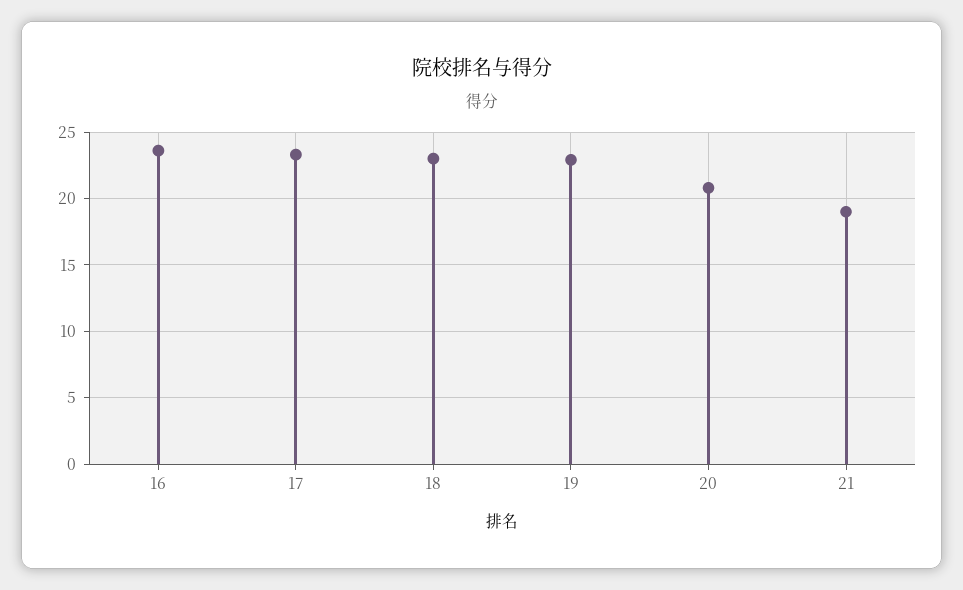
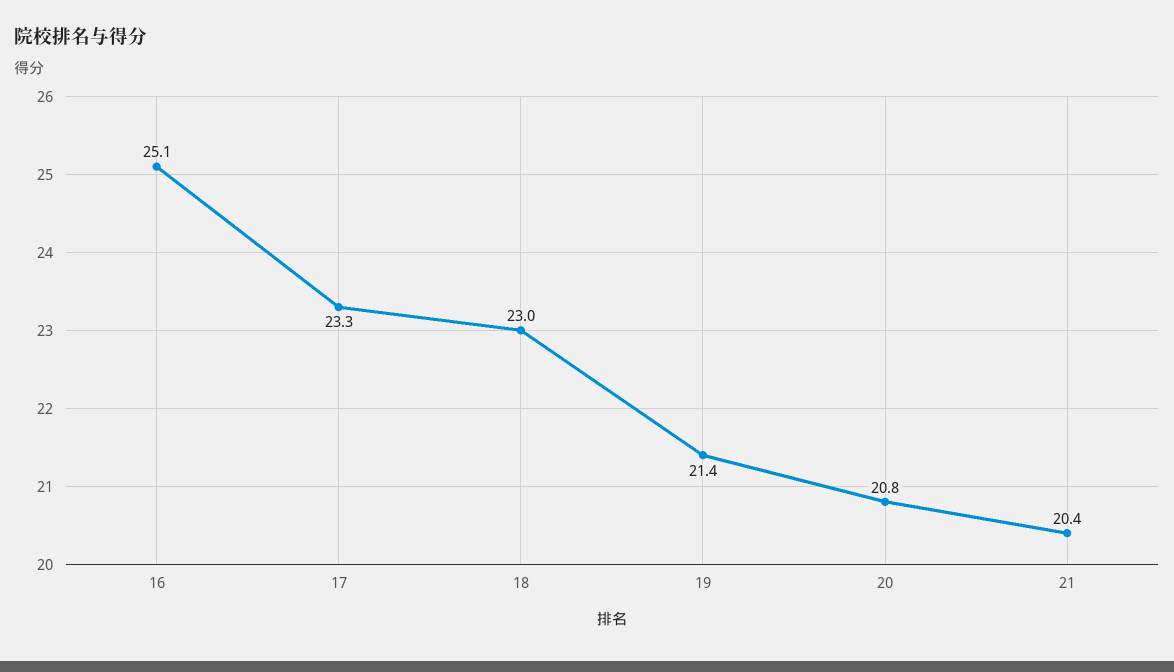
16: 23.5 -> 25.1
19: 23 -> 21.4
21: 19 -> 20.4

